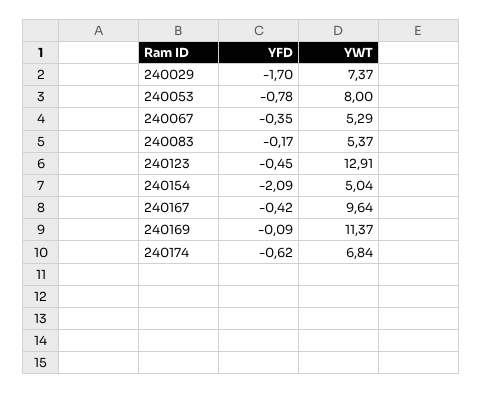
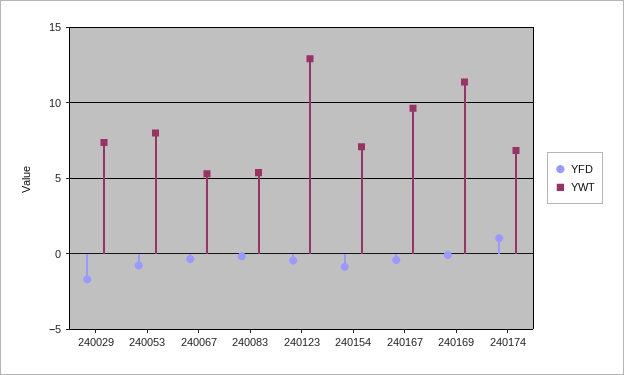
YFD, 240154: -2.09 -> -1
YWT, 240154: 5.04 -> 7
YFD, 240174: -0.62 -> 1

